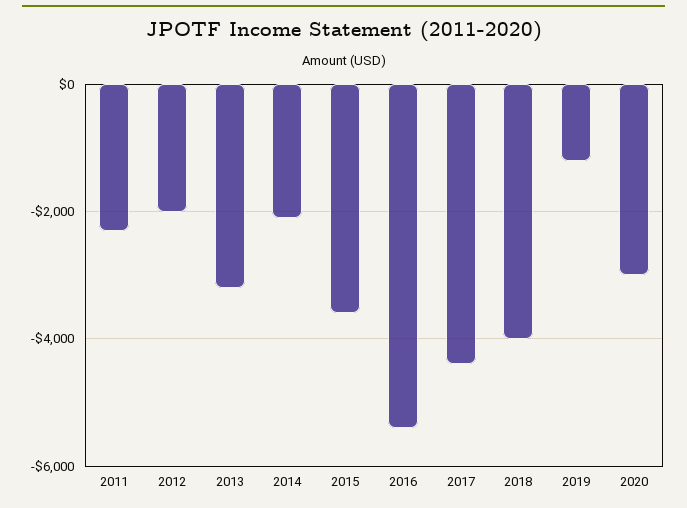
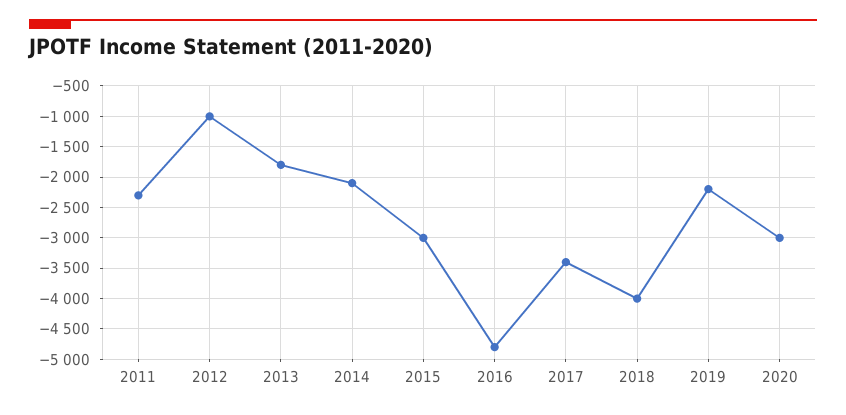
2012: -2000 -> -1000
2013: -3200 -> -1800
2015: -3600 -> -3000
2016: -5400 -> -4800
2017: -4400 -> -3400
2019: -1200 -> -2200

